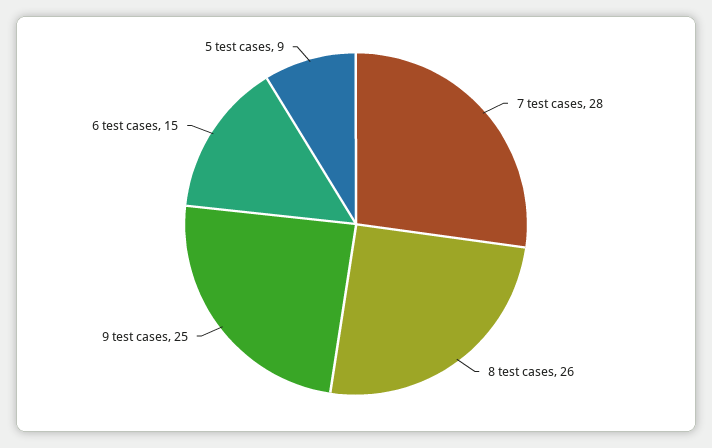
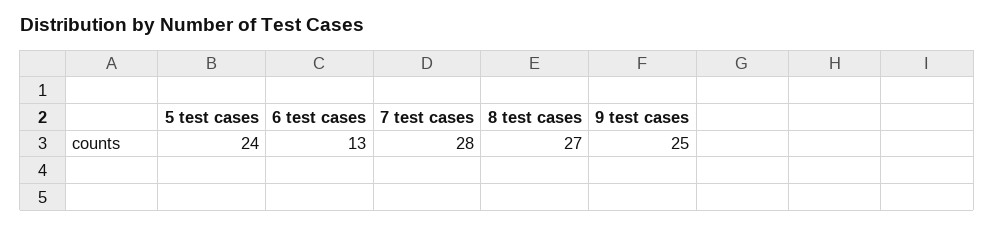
8 test cases: 26 -> 27
6 test cases: 15 -> 13
5 test cases: 9 -> 24

